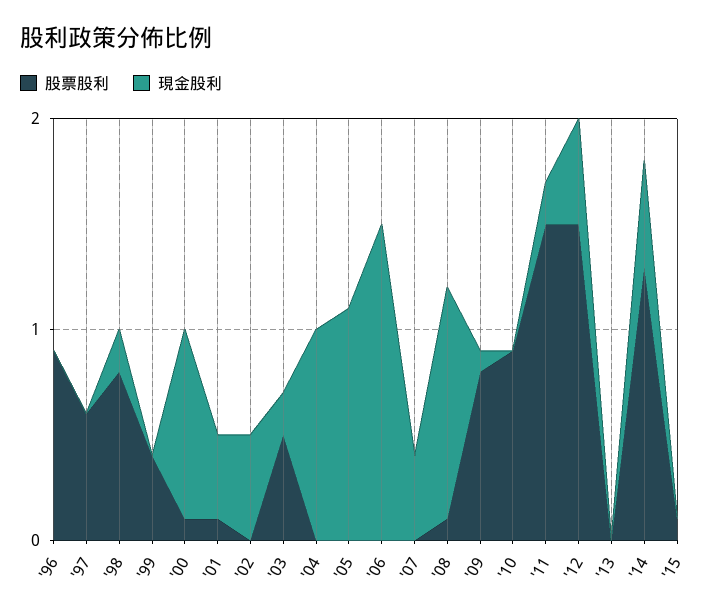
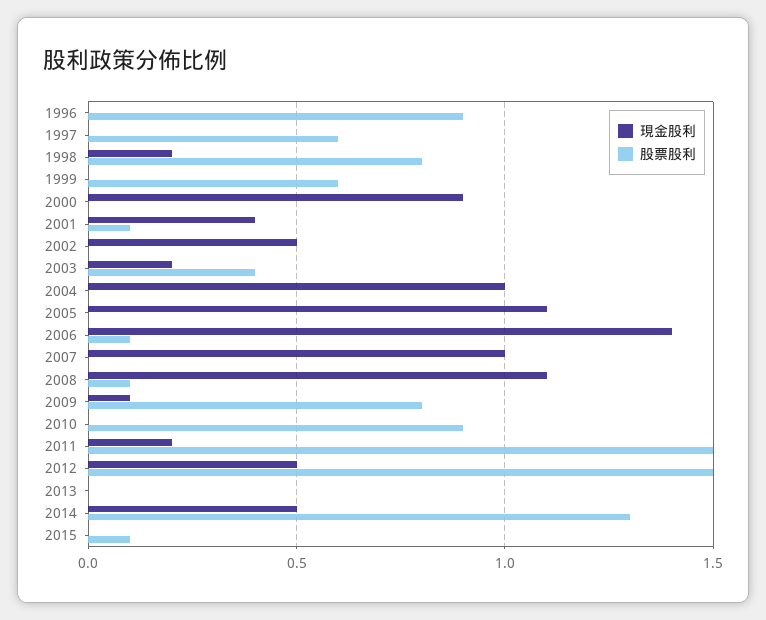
股票股利, '99: 0.4 -> 0.6
股票股利, '00: 0.1 -> 0
股票股利, '03: 0.5 -> 0.4
股票股利, '06: 0 -> 0.1
現金股利, '06: 1.5 -> 1.4
現金股利, '07: 0.4 -> 1

